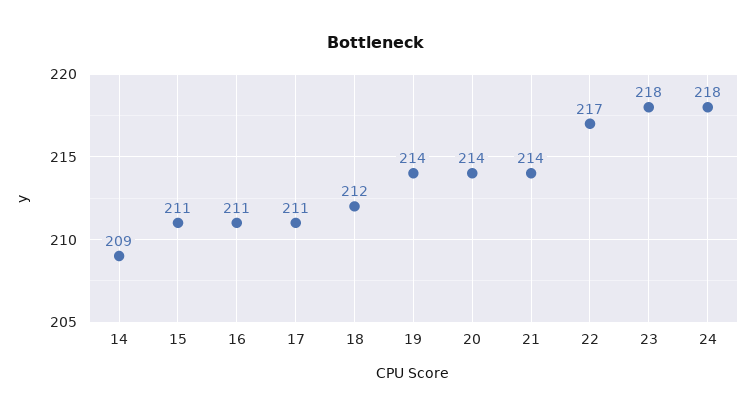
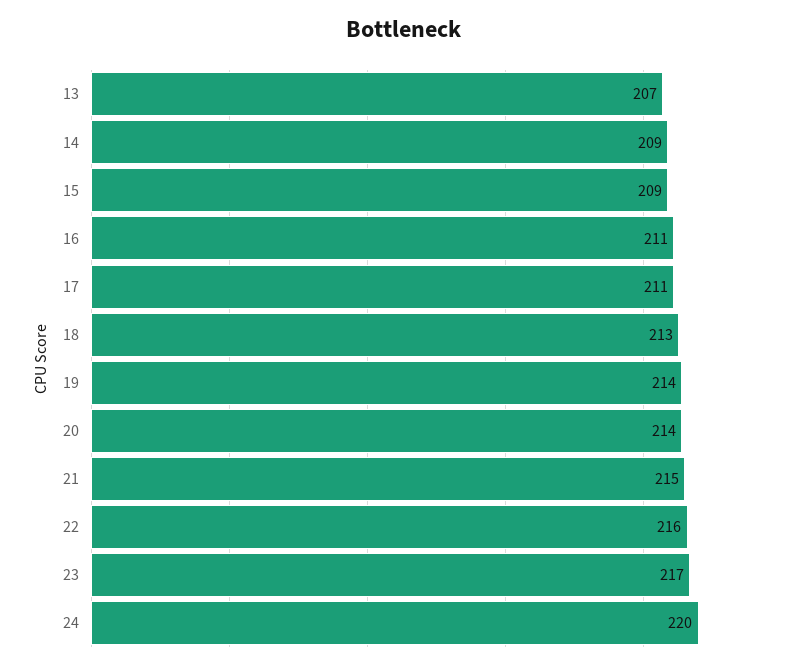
15: 211 -> 209
18: 212 -> 213
21: 214 -> 215
22: 217 -> 216
23: 218 -> 217
24: 218 -> 220
13: none -> 207

